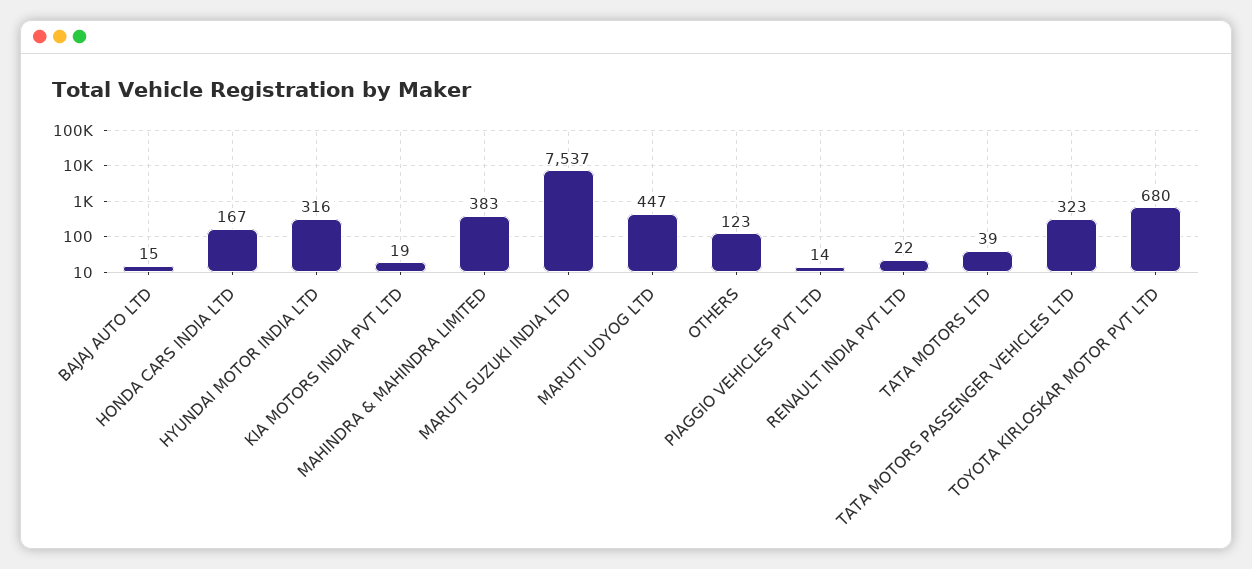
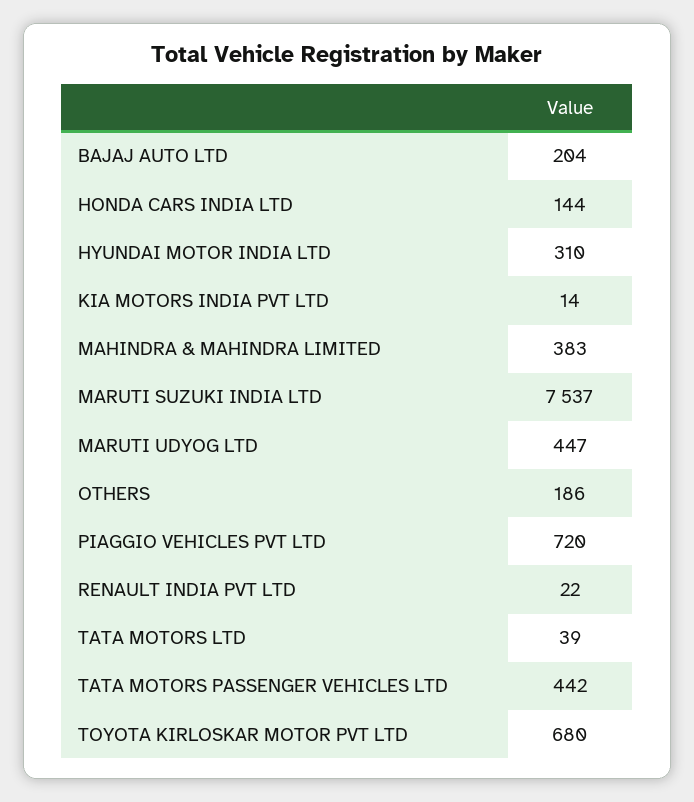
BAJAJ AUTO LTD: 15 -> 204
HONDA CARS INDIA LTD: 167 -> 144
HYUNDAI MOTOR INDIA LTD: 316 -> 310
KIA MOTORS INDIA PVT LTD: 19 -> 14
OTHERS: 123 -> 186
PIAGGIO VEHICLES PVT LTD: 14 -> 720
TATA MOTORS PASSENGER VEHICLES LTD: 323 -> 442

